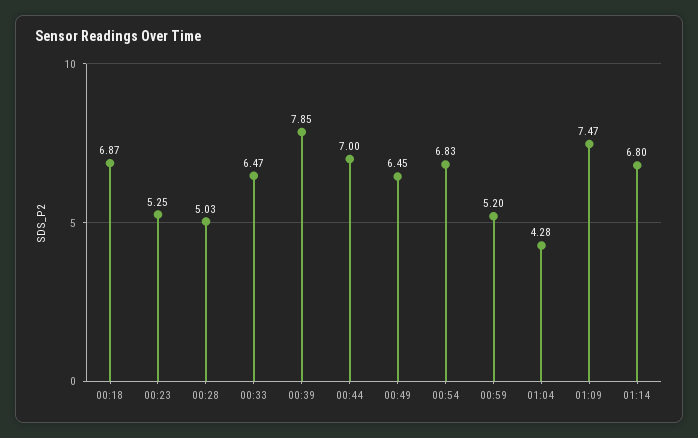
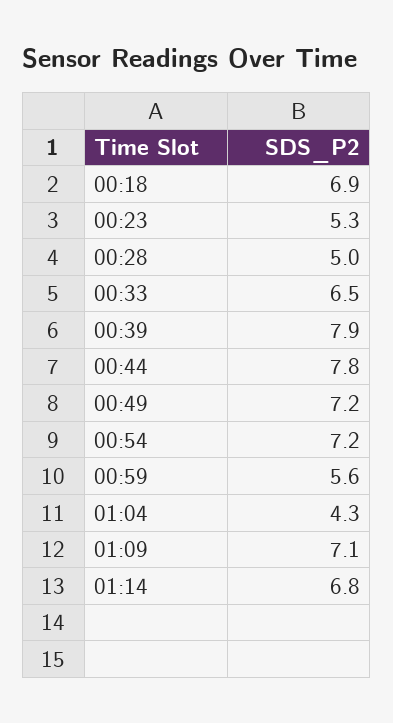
00:44: 7 -> 7.8
00:49: 6.45 -> 7.2
00:54: 6.83 -> 7.2
00:59: 5.2 -> 5.6
01:09: 7.47 -> 7.1

